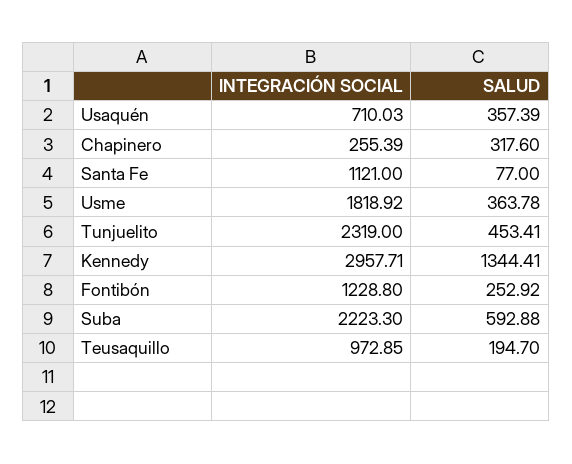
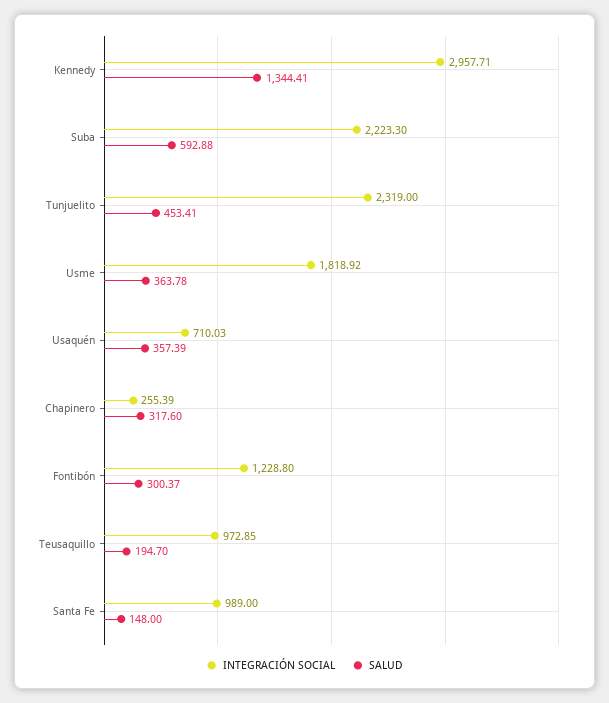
INTEGRACIÓN SOCIAL, Santa Fe: 1121 -> 989
SALUD, Santa Fe: 77 -> 148
SALUD, Fontibón: 252.92 -> 300.37

